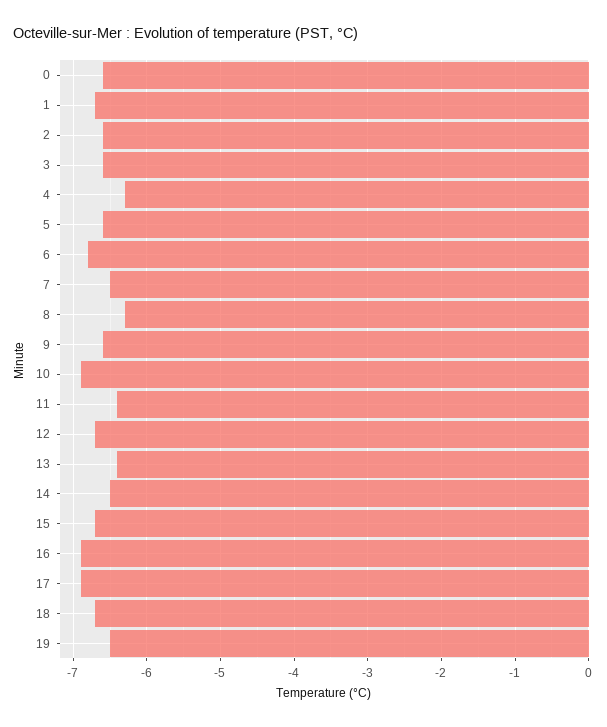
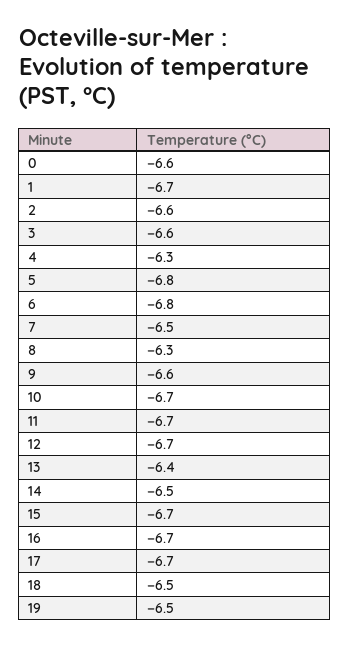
5: -6.6 -> -6.8
10: -6.9 -> -6.7
11: -6.4 -> -6.7
16: -6.9 -> -6.7
17: -6.9 -> -6.7
18: -6.7 -> -6.5

